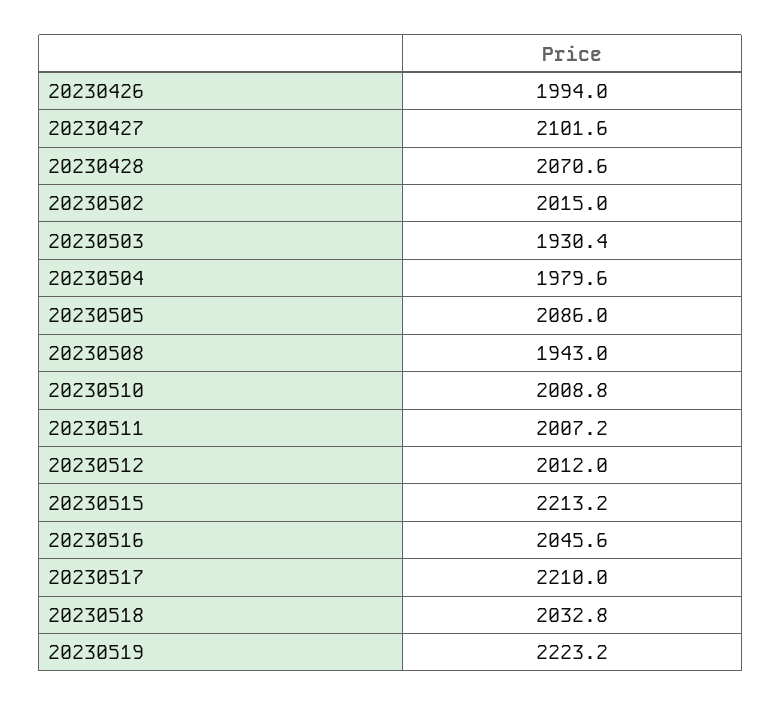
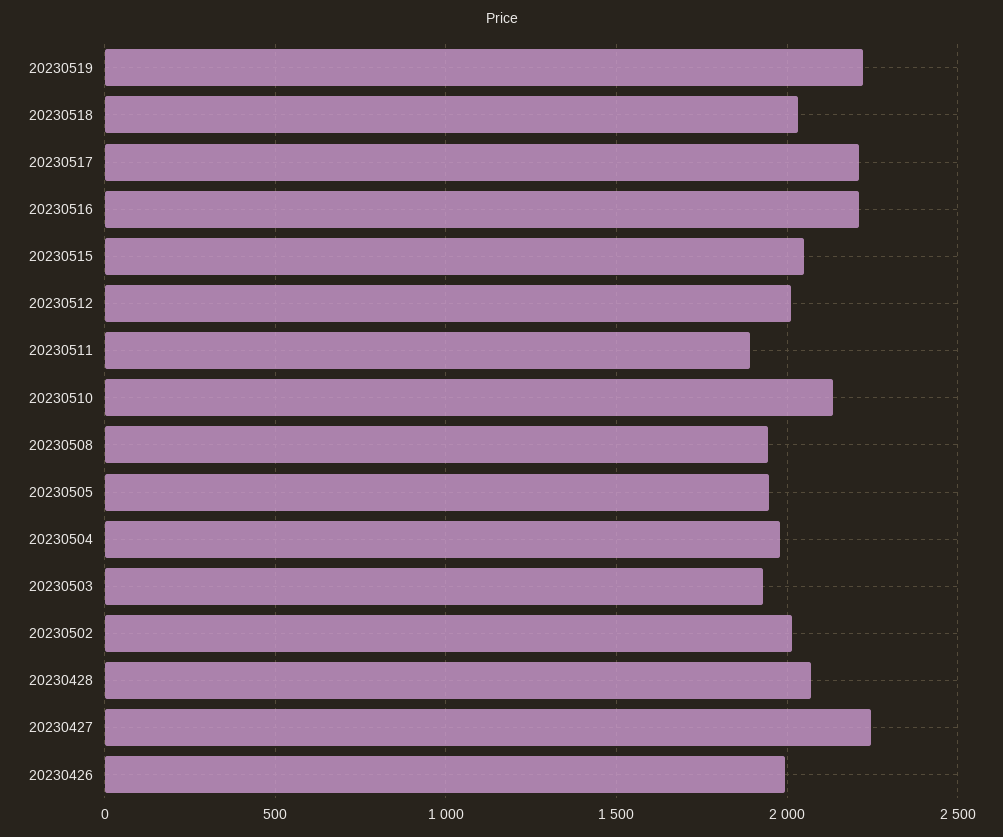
20230427: 2101.6 -> 2250
20230505: 2086 -> 1950
20230510: 2008.8 -> 2150
20230511: 2007.2 -> 1900
20230515: 2213.2 -> 2050
20230516: 2045.6 -> 2200

